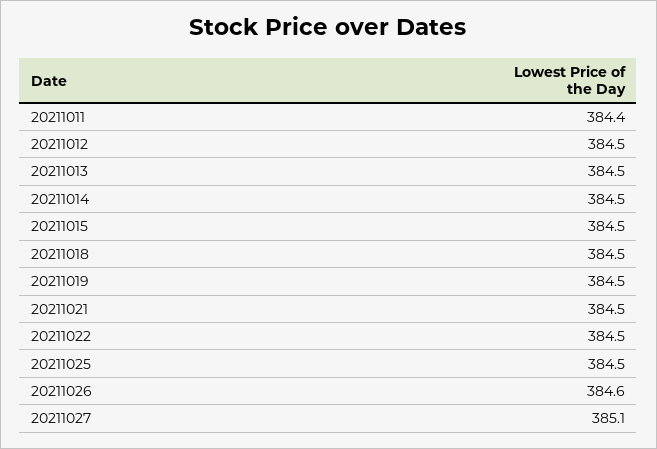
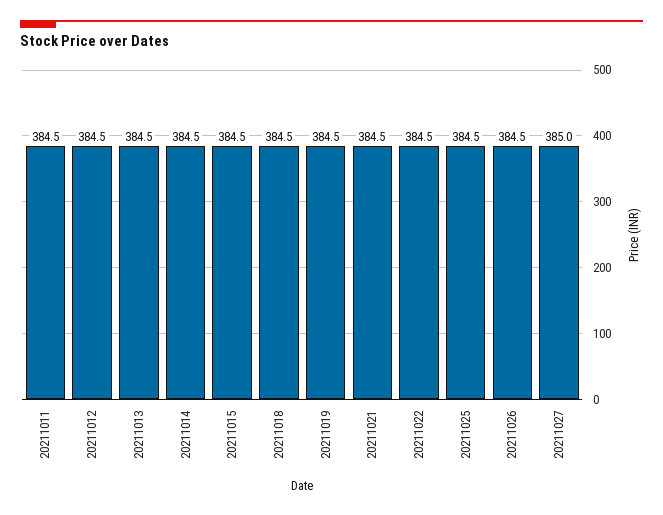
20211011: 384.4 -> 384.5
20211026: 384.6 -> 384.5
20211027: 385.1 -> 385

